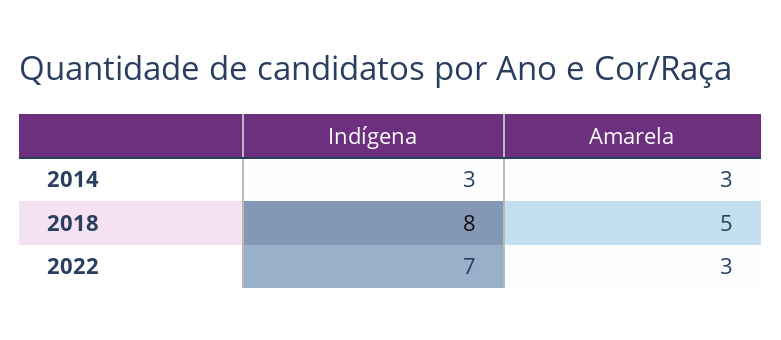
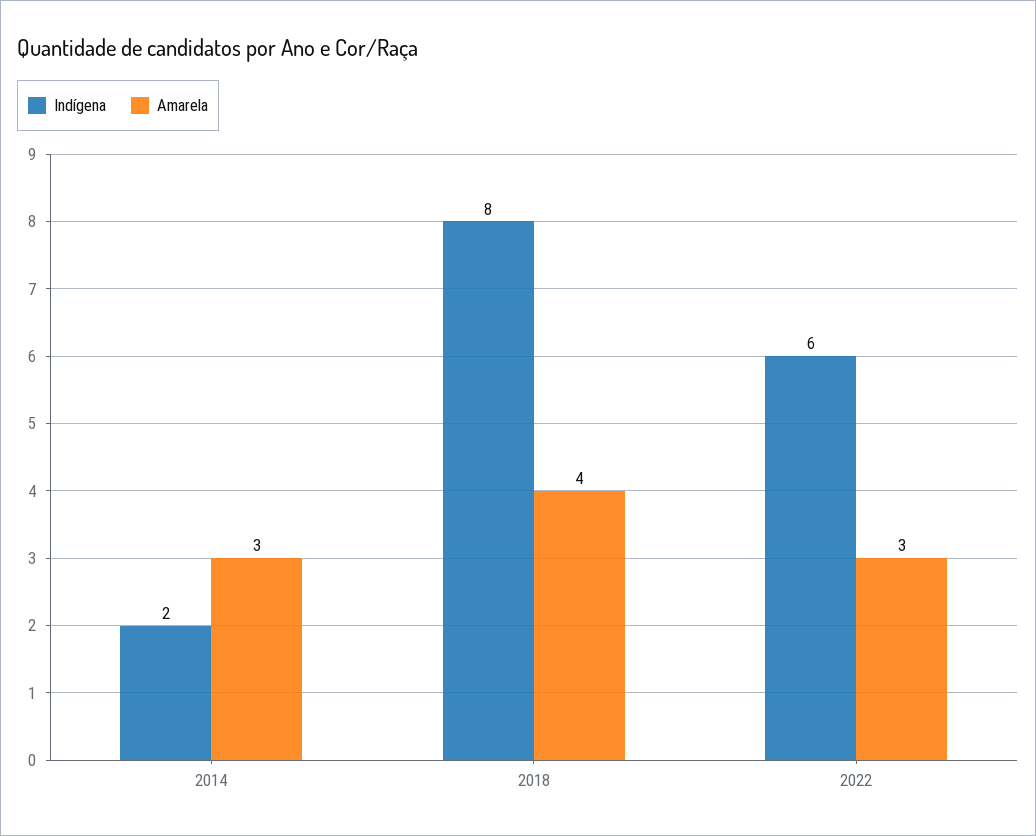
Indígena, 2014: 3 -> 2
Amarela, 2018: 5 -> 4
Indígena, 2022: 7 -> 6

